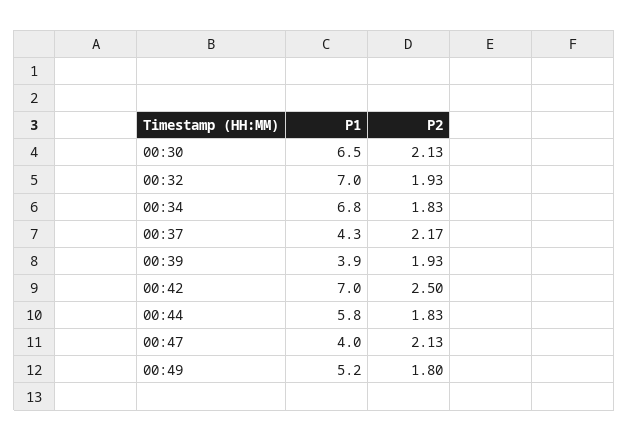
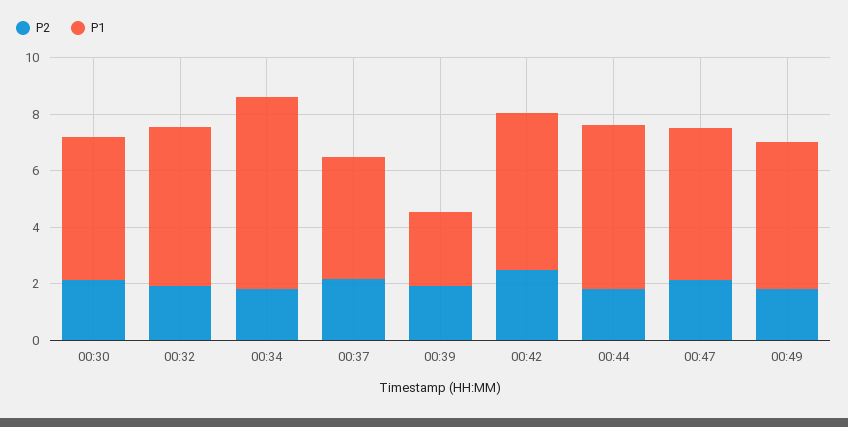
P1, 00:30: 6.5 -> 5
P1, 00:32: 7 -> 5.5
P1, 00:39: 3.9 -> 2.5
P1, 00:42: 7 -> 5.5
P1, 00:47: 4 -> 5.5

